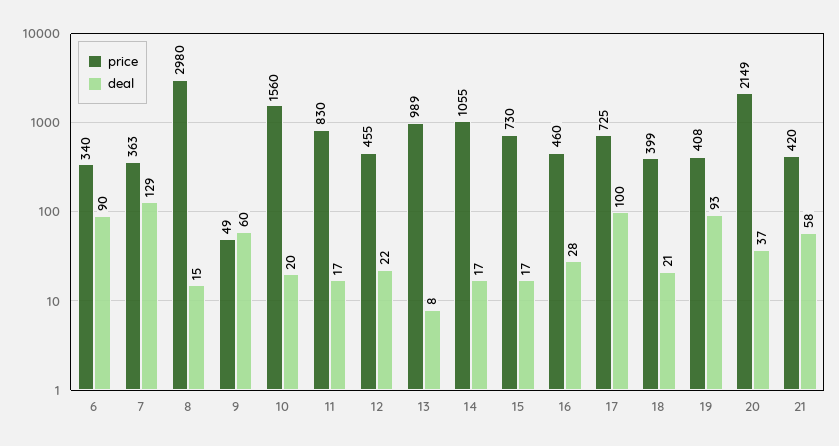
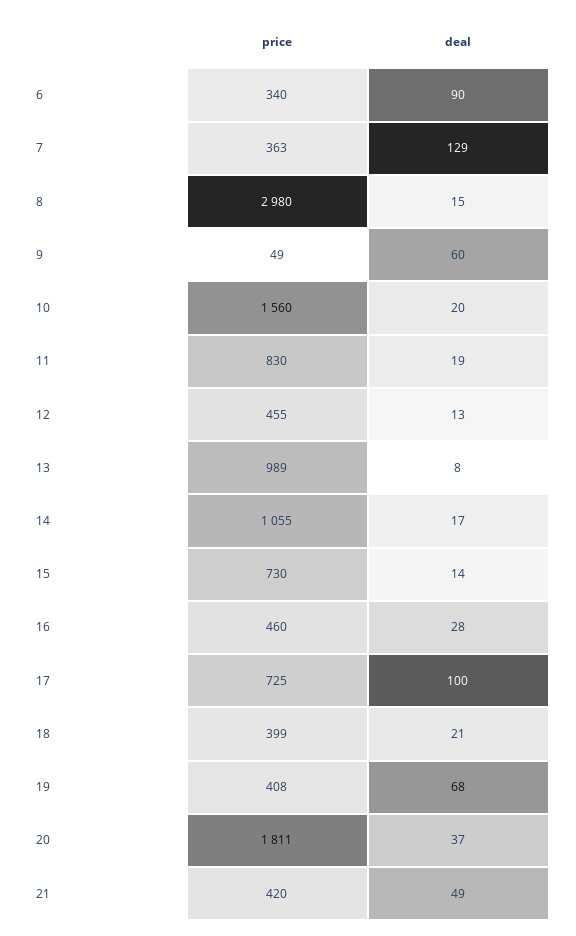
deal, 11: 17 -> 19
deal, 12: 22 -> 13
deal, 15: 17 -> 14
deal, 19: 93 -> 68
price, 20: 2149 -> 1811
deal, 21: 58 -> 49

